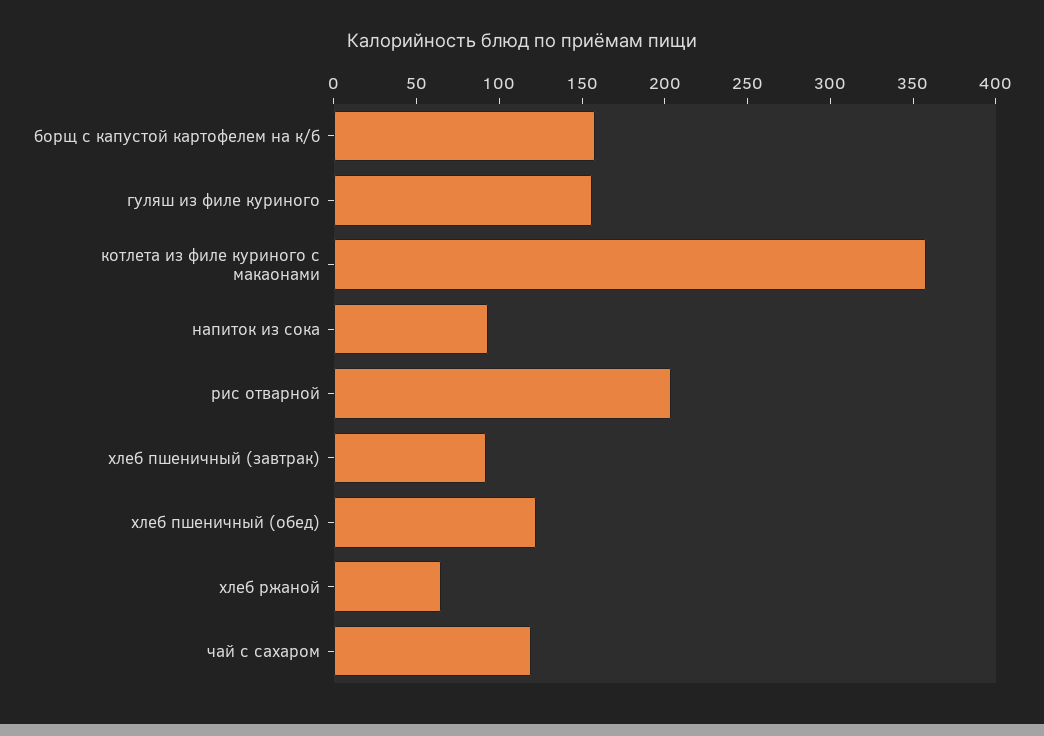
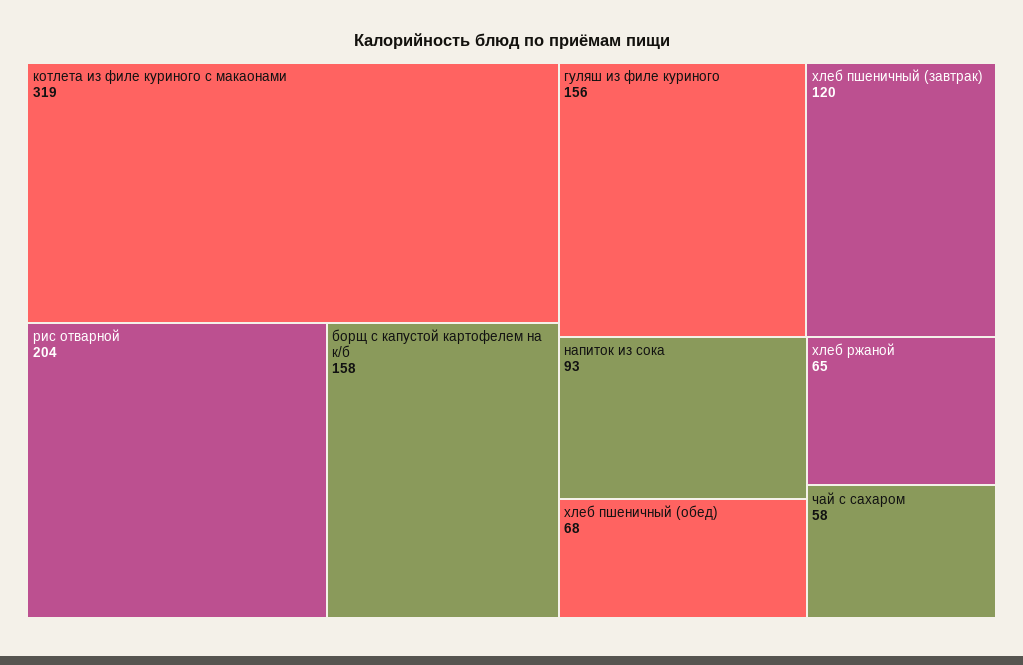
котлета из филе куриного с макаонами: 360 -> 319
хлеб пшеничный (завтрак): 90 -> 120
хлеб пшеничный (обед): 120 -> 68
чай с сахаром: 120 -> 58

